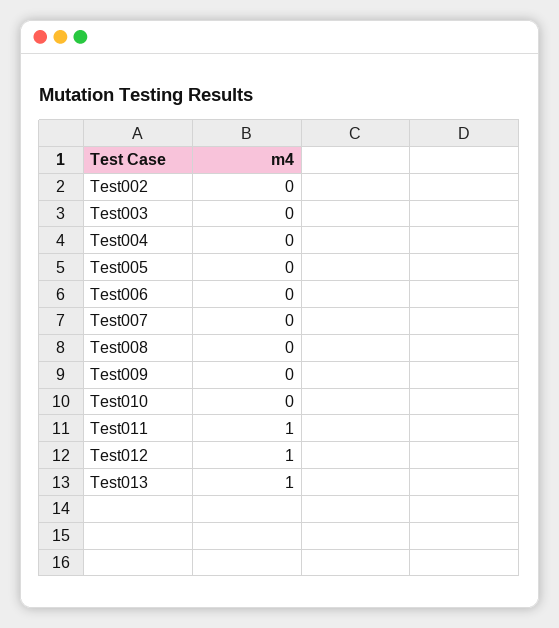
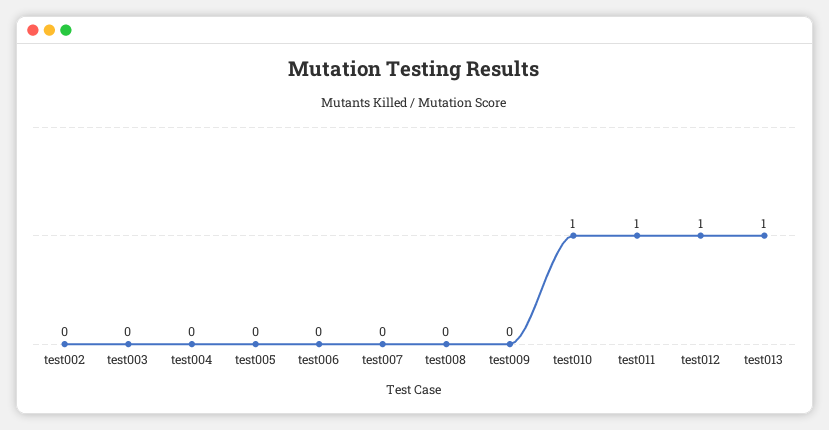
Test010: 0 -> 1

